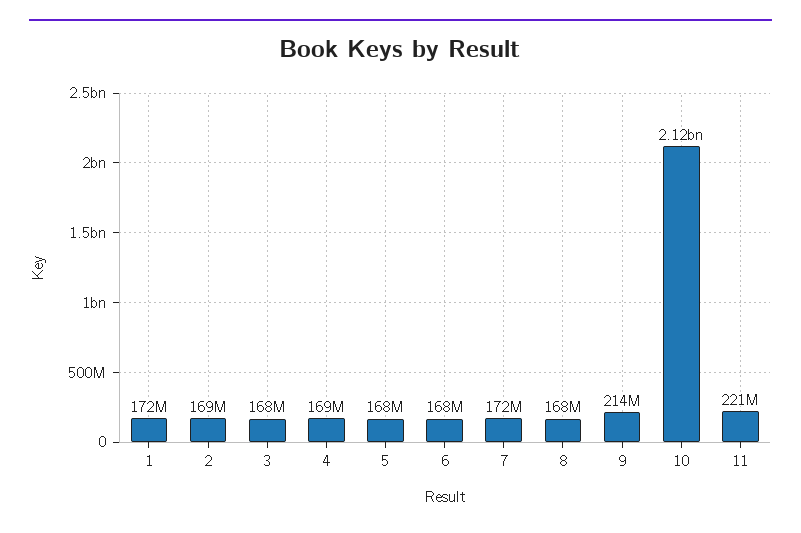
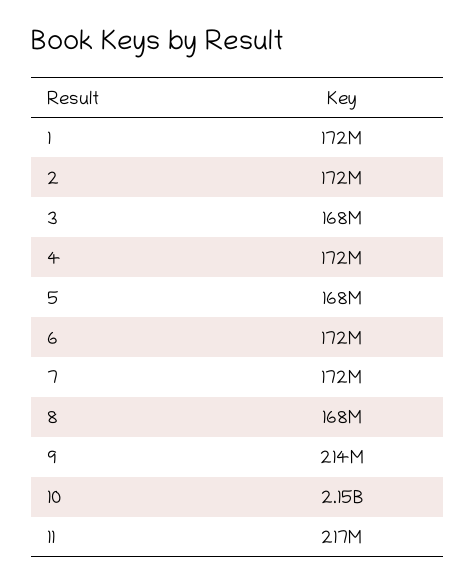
2: 169000000 -> 172000000
4: 169000000 -> 172000000
6: 168000000 -> 172000000
10: 2120000000 -> 2150000000
11: 221000000 -> 217000000

